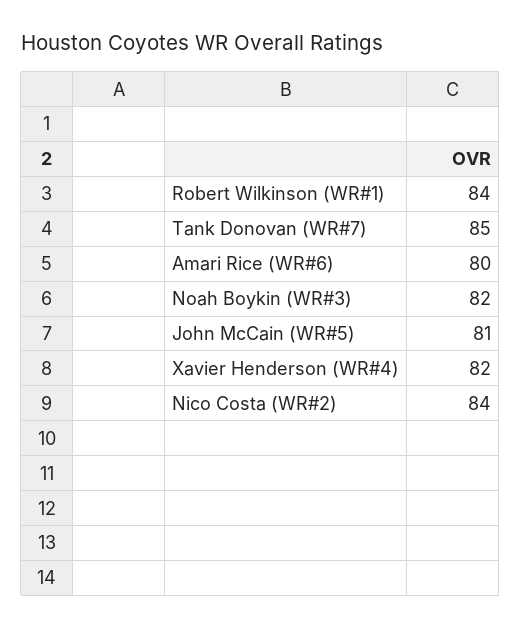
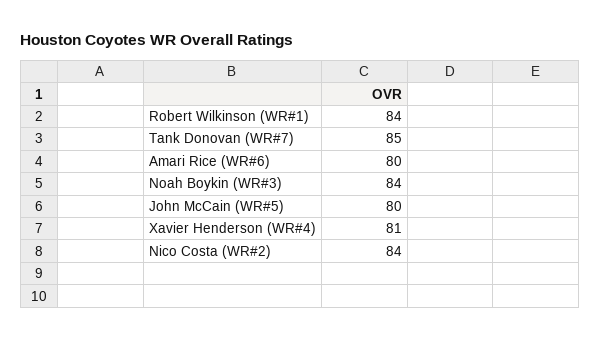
Noah Boykin (WR#3): 82 -> 84
John McCain (WR#5): 81 -> 80
Xavier Henderson (WR#4): 82 -> 81

